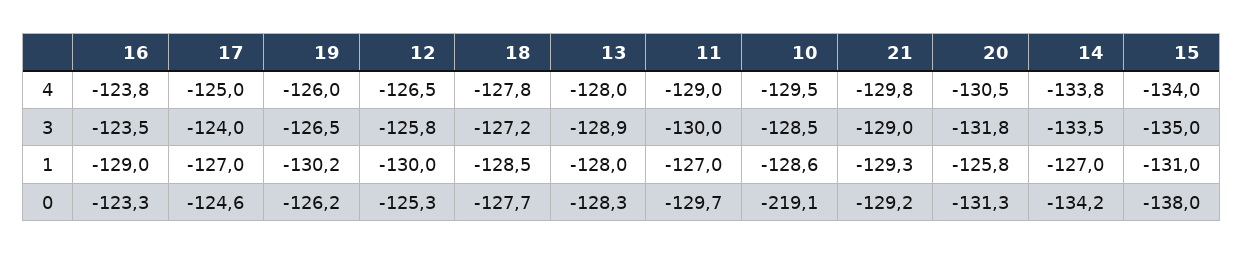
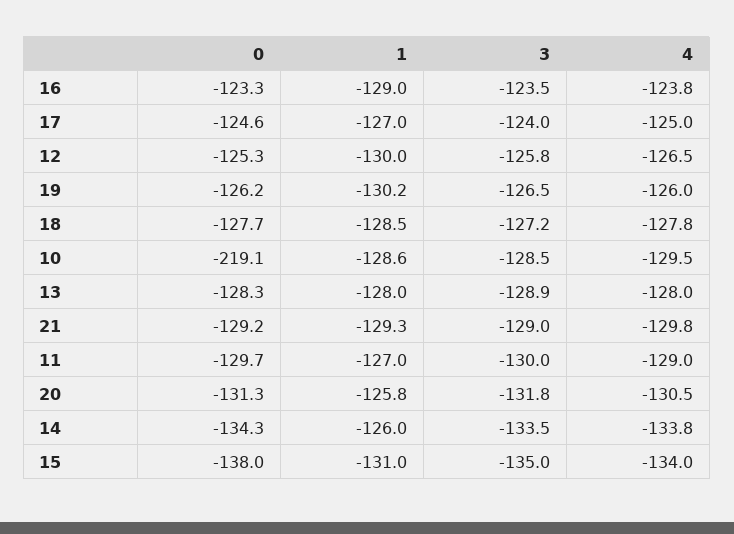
14, 1: -127 -> -126
14, 0: -134.2 -> -134.3

